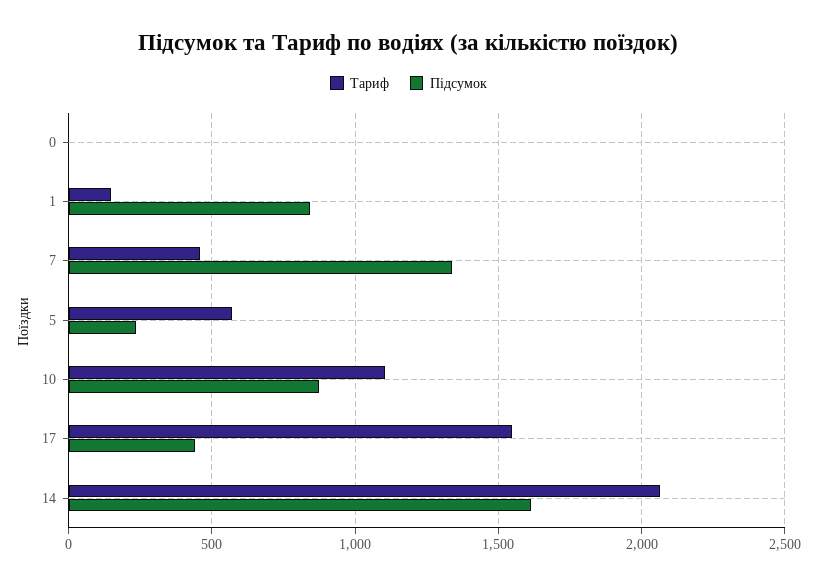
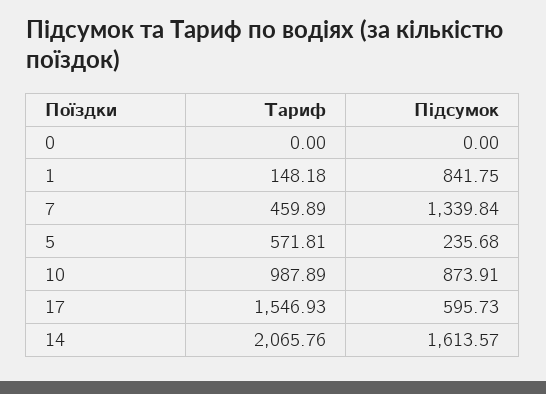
Тариф, 10: 1100 -> 987.89
Підсумок, 17: 450 -> 595.73

